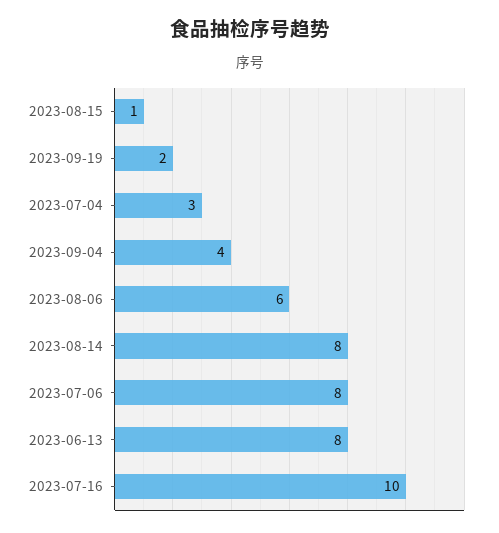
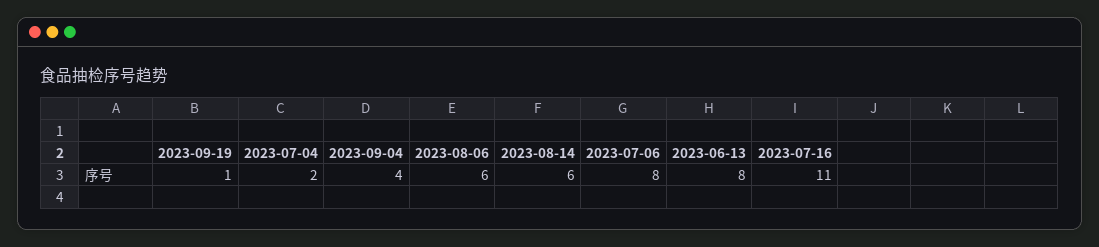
2023-08-15: 1 -> none
2023-09-19: 2 -> 1
2023-07-04: 3 -> 2
2023-08-14: 8 -> 6
2023-07-16: 10 -> 11

